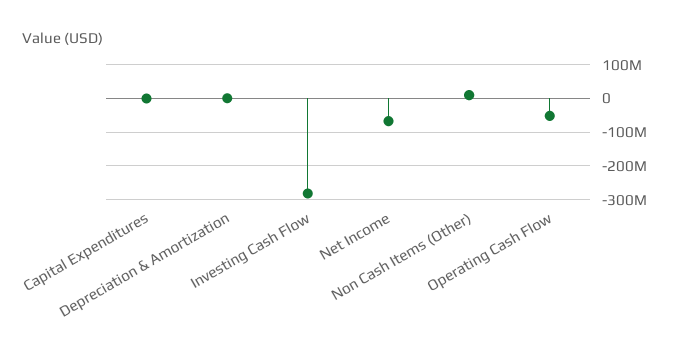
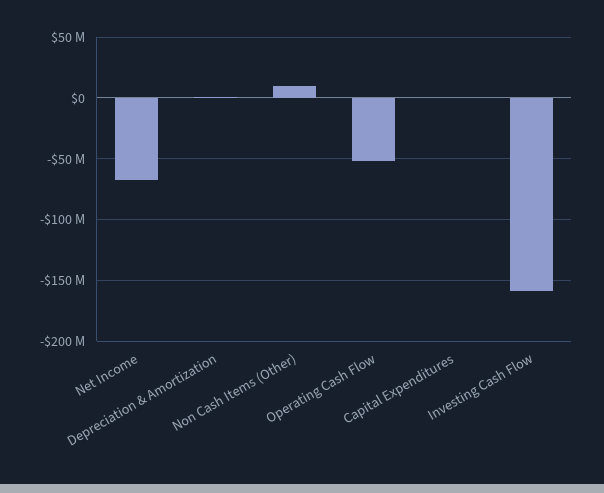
Investing Cash Flow: -280000000 -> -160000000

